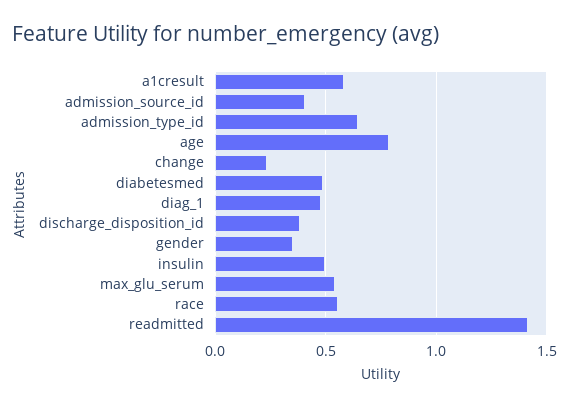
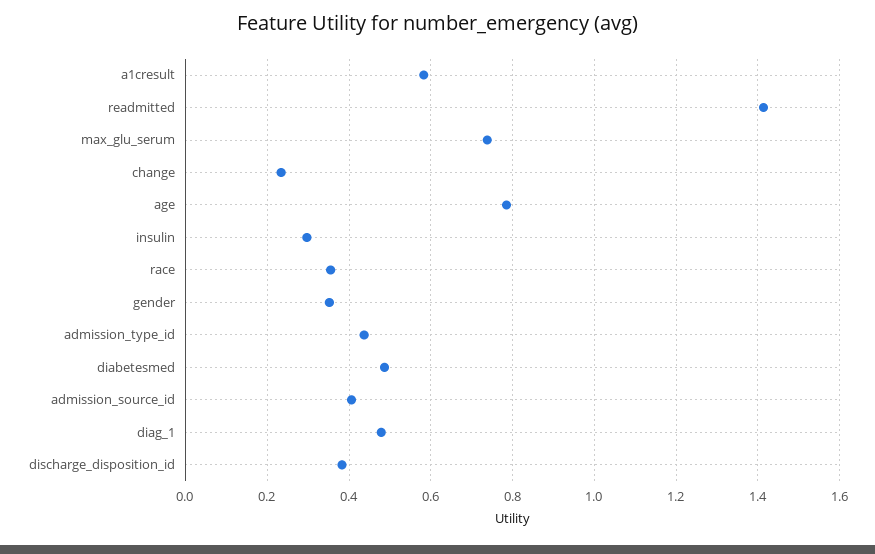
admission_type_id: 0.65 -> 0.44
insulin: 0.5 -> 0.3
max_glu_serum: 0.55 -> 0.74
race: 0.55 -> 0.36

